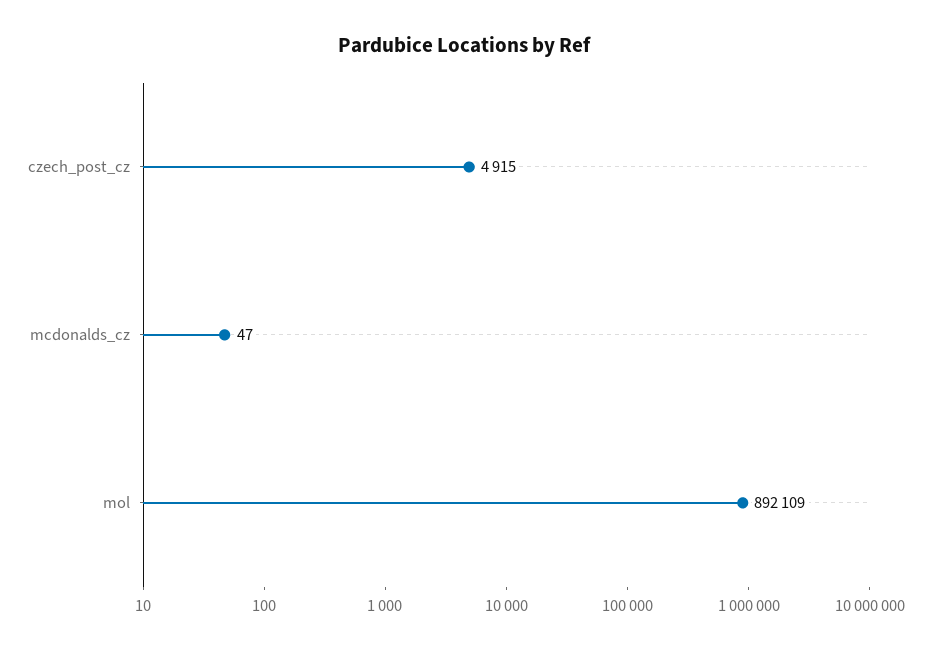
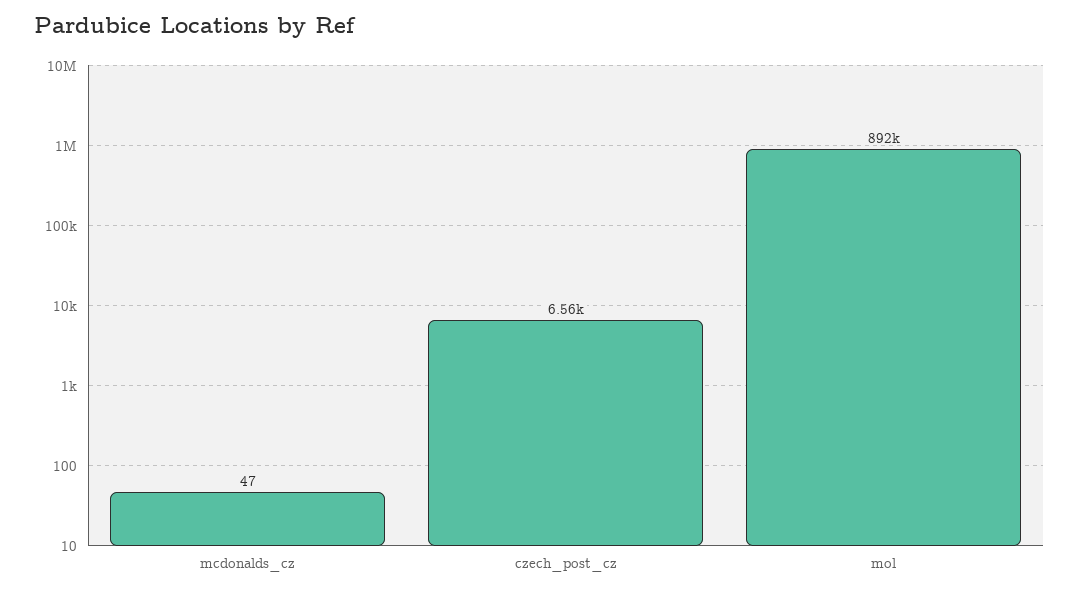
czech_post_cz: 4915 -> 6560

